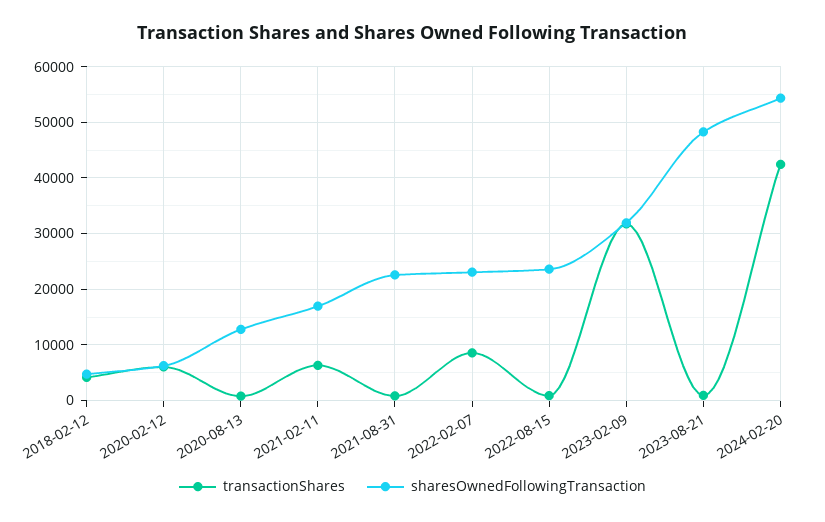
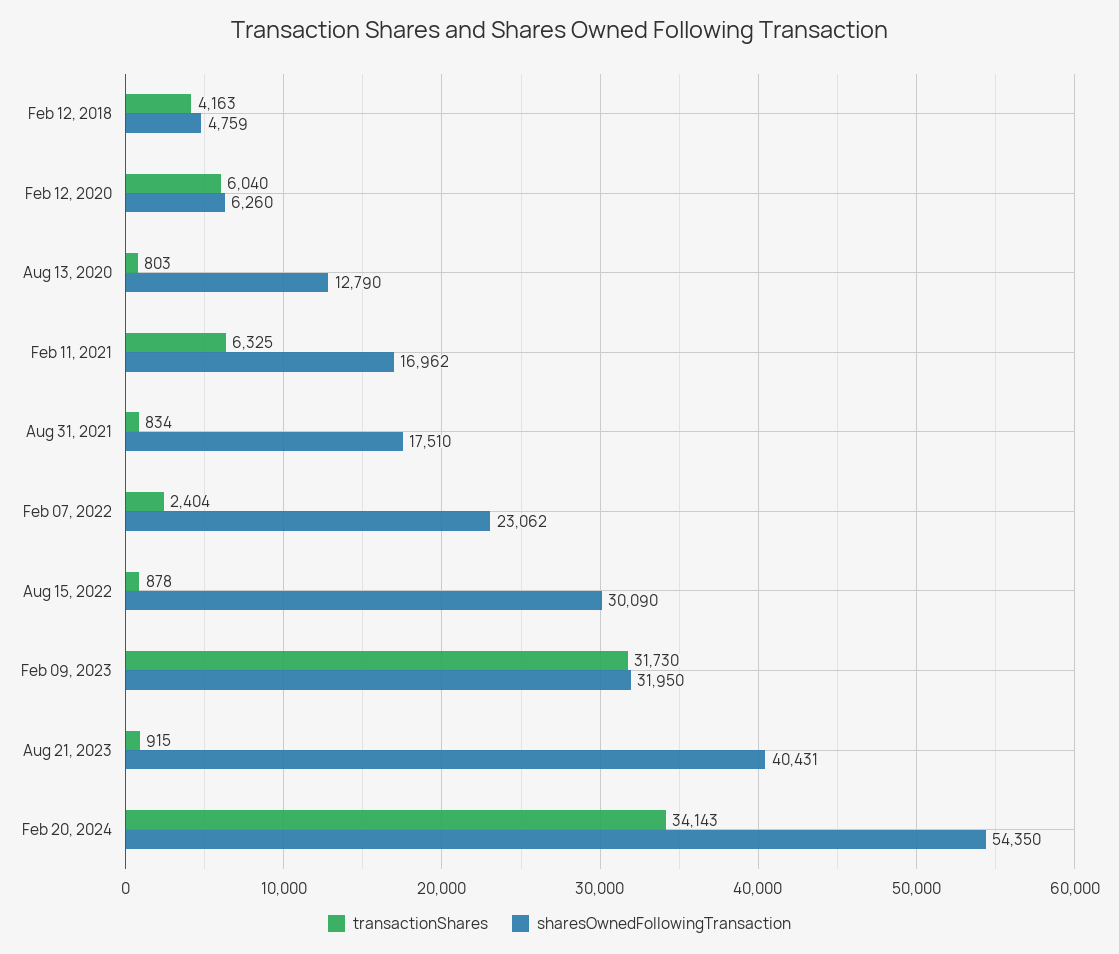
sharesOwnedFollowingTransaction, 2021-08-31: 22000 -> 17510
transactionShares, 2022-02-07: 8000 -> 2404
sharesOwnedFollowingTransaction, 2022-08-15: 24000 -> 30090
sharesOwnedFollowingTransaction, 2023-08-21: 48000 -> 40431
transactionShares, 2024-02-20: 42000 -> 34143

